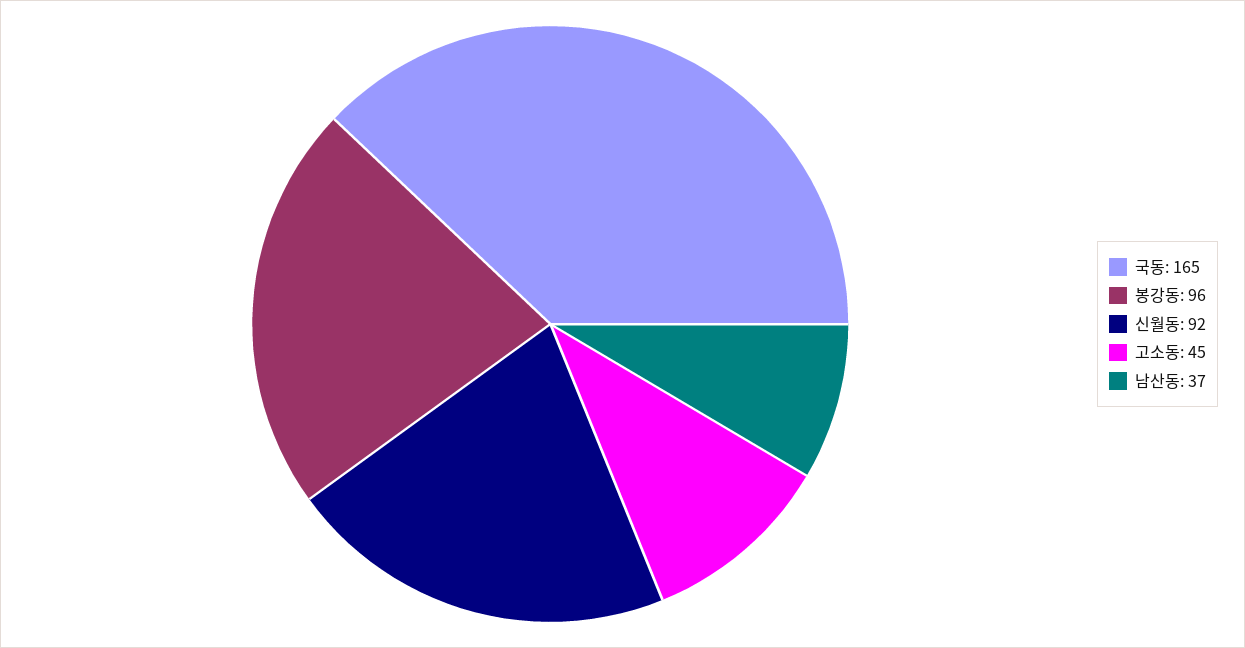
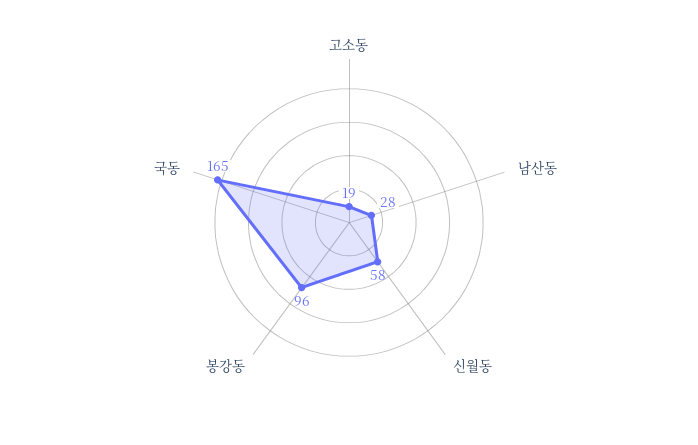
신월동: 92 -> 58
고소동: 45 -> 19
남산동: 37 -> 28

